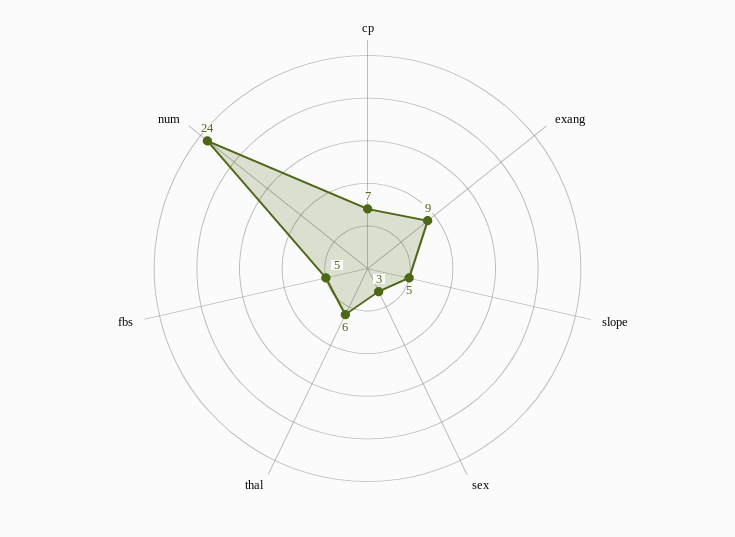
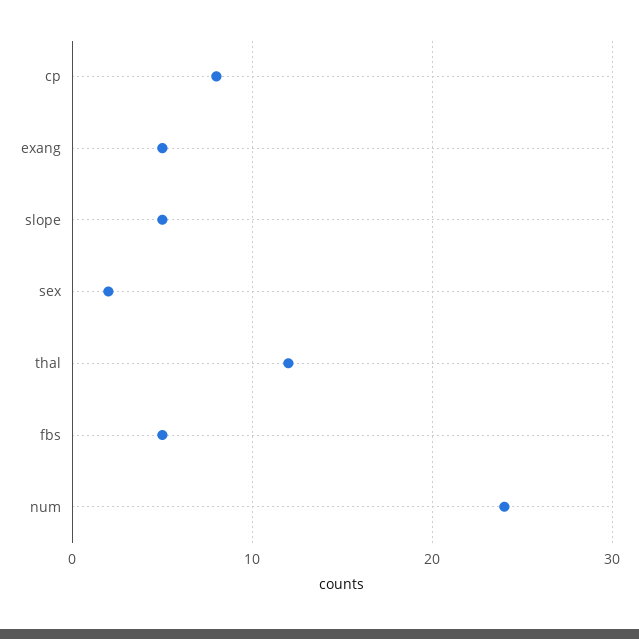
cp: 7 -> 8
exang: 9 -> 5
sex: 3 -> 2
thal: 6 -> 12

